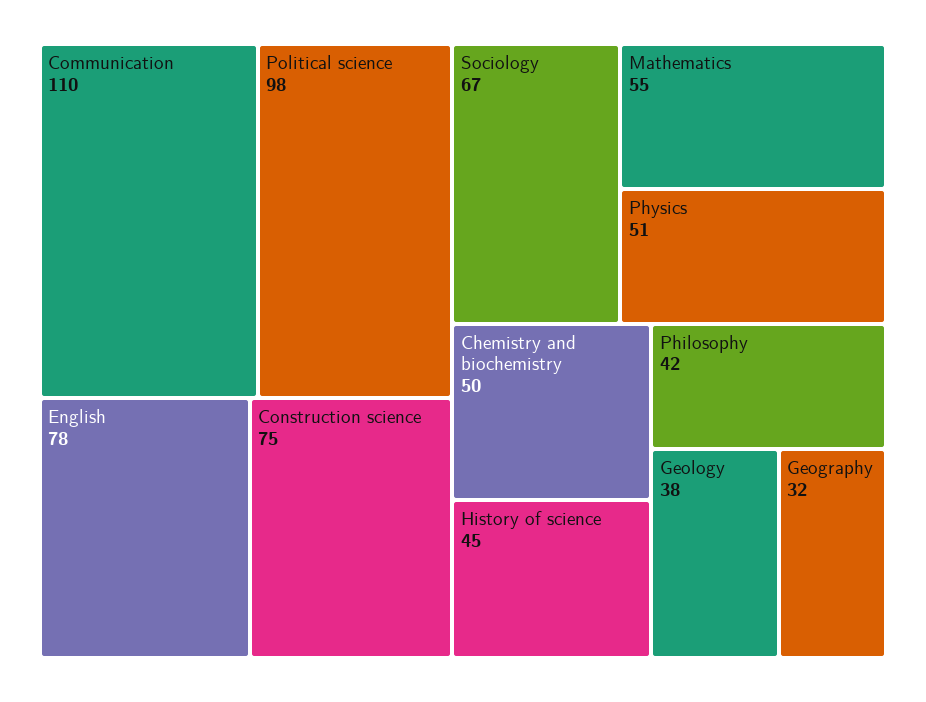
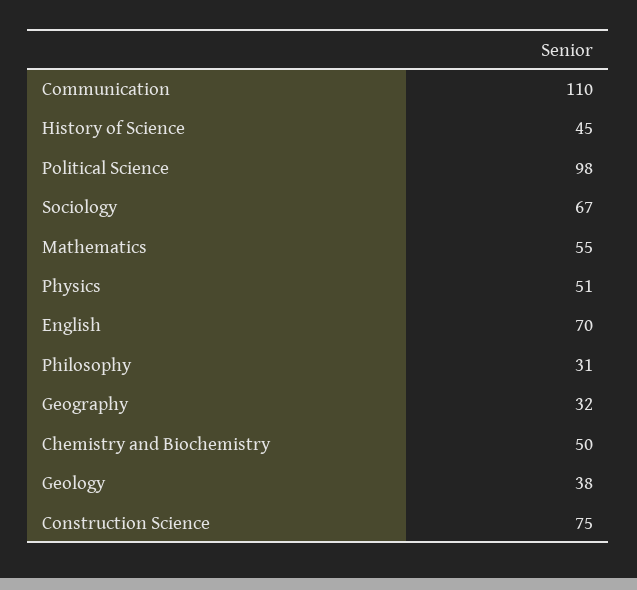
English: 78 -> 70
Philosophy: 42 -> 31

